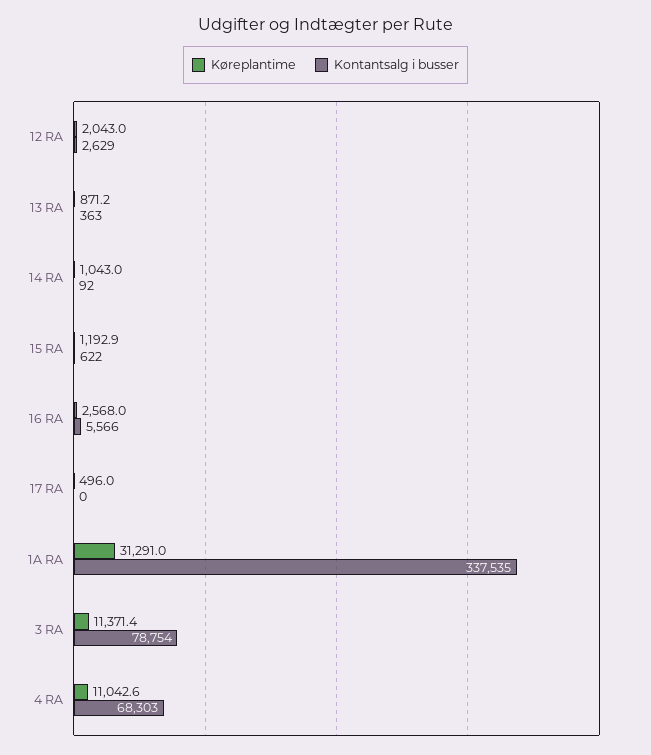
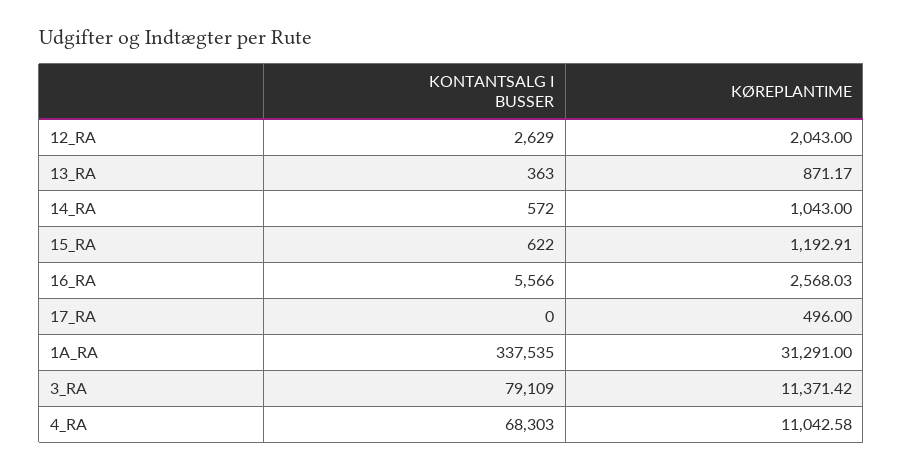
Kontantsalg i busser, 14 RA: 92 -> 572
Kontantsalg i busser, 3 RA: 78754 -> 79109

